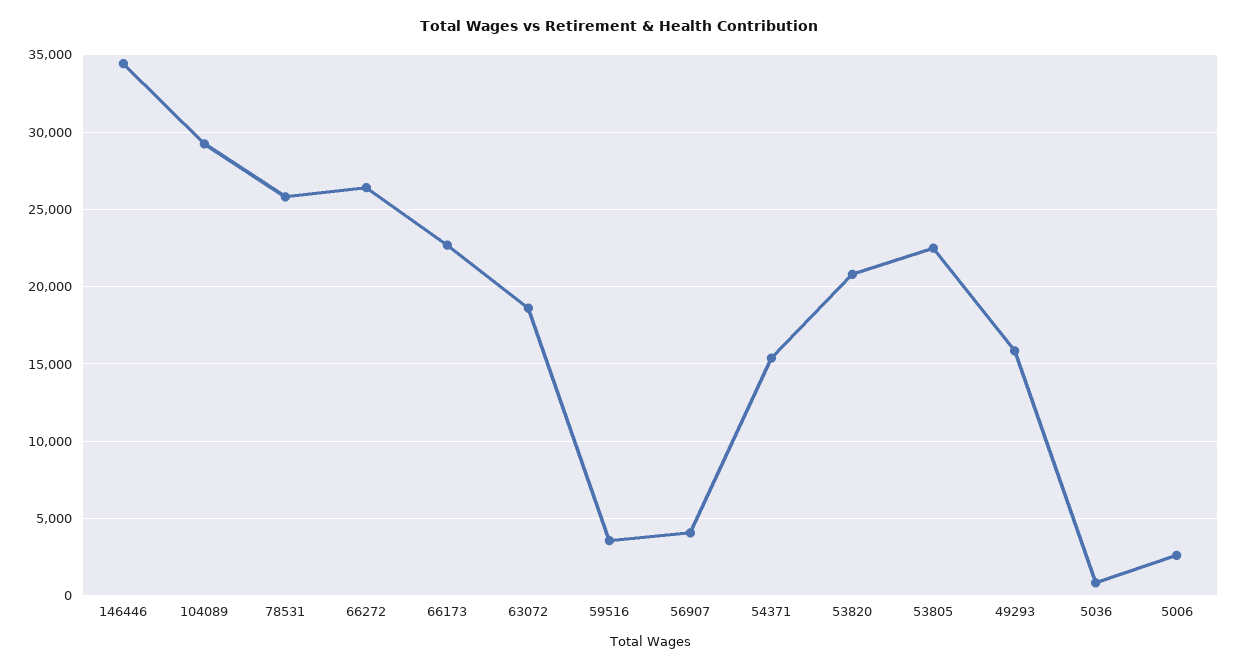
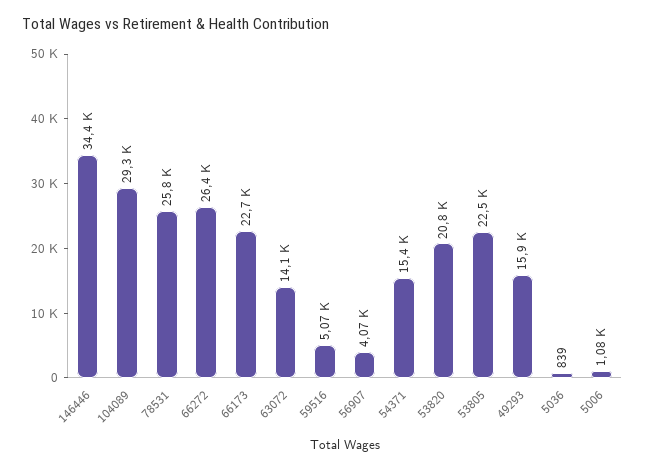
63072: 18500 -> 14100
59516: 3500 -> 5070
5006: 2500 -> 1080

